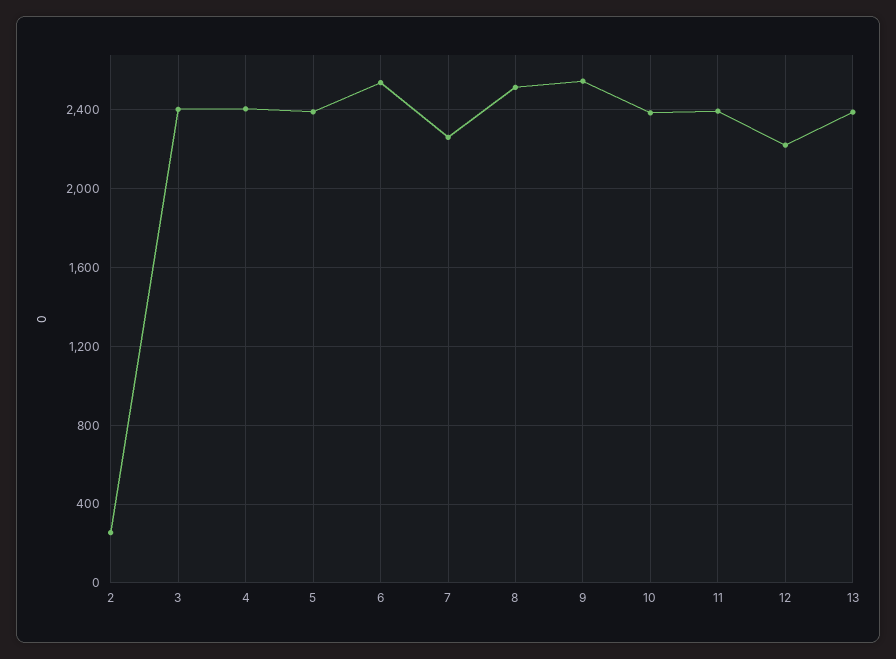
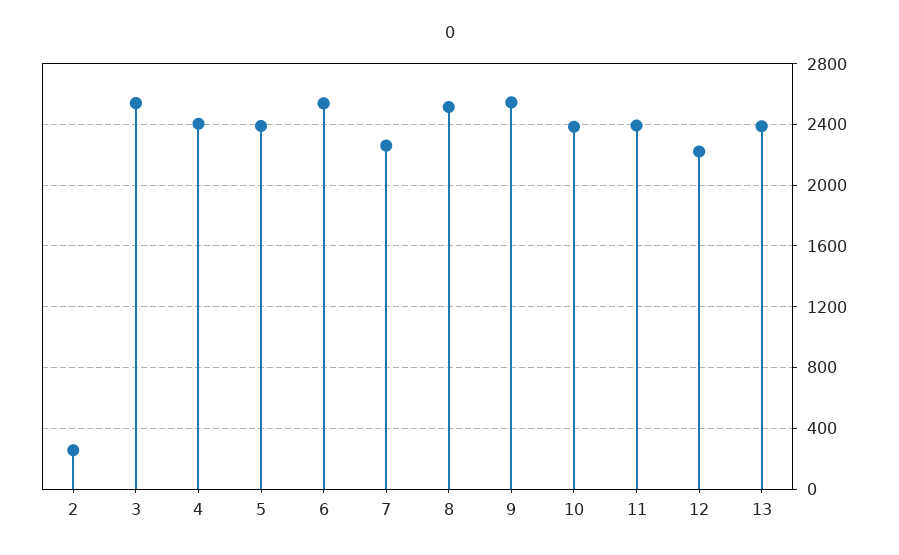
3: 2400 -> 2550

